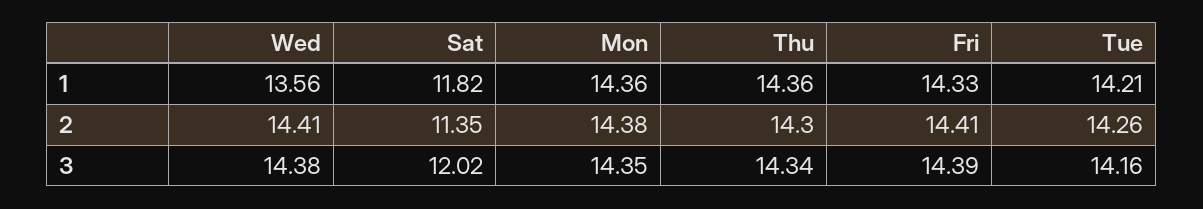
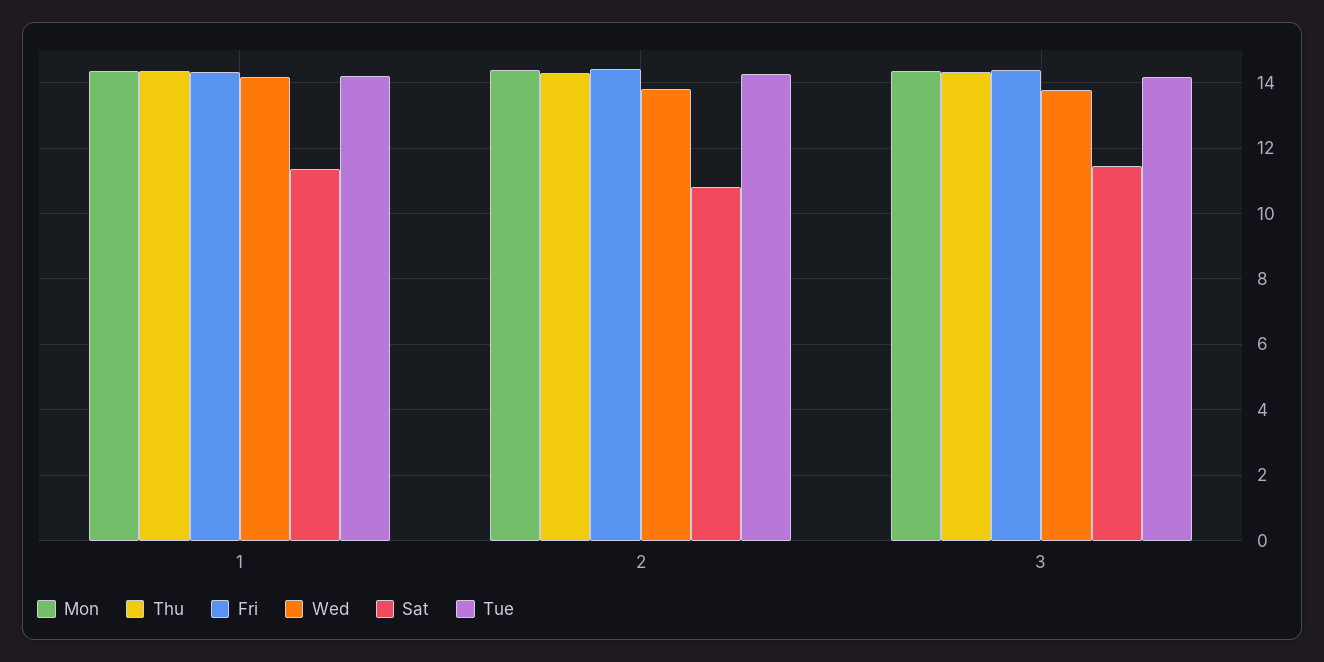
Wed, 1: 13.56 -> 14.2
Sat, 1: 11.82 -> 11.4
Wed, 2: 14.41 -> 13.8
Sat, 2: 11.35 -> 10.8
Wed, 3: 14.38 -> 13.8
Sat, 3: 12.02 -> 11.4

